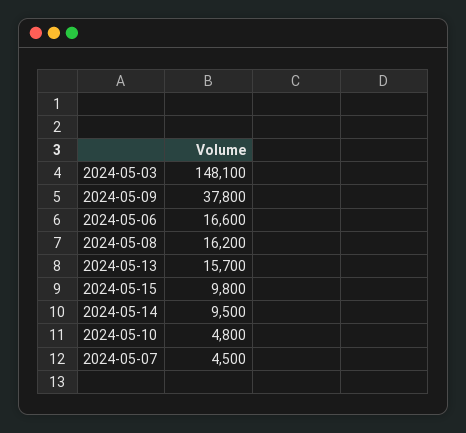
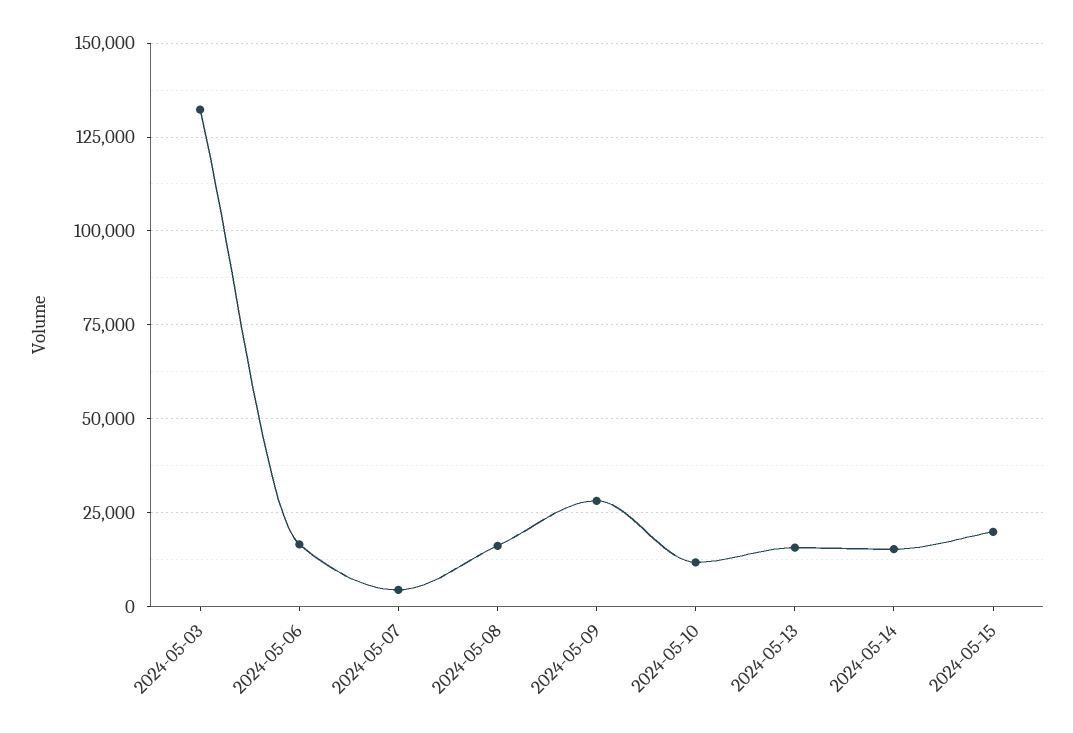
2024-05-03: 148100 -> 132500
2024-05-09: 37800 -> 27500
2024-05-15: 9800 -> 20000
2024-05-14: 9500 -> 15000
2024-05-10: 4800 -> 12500

